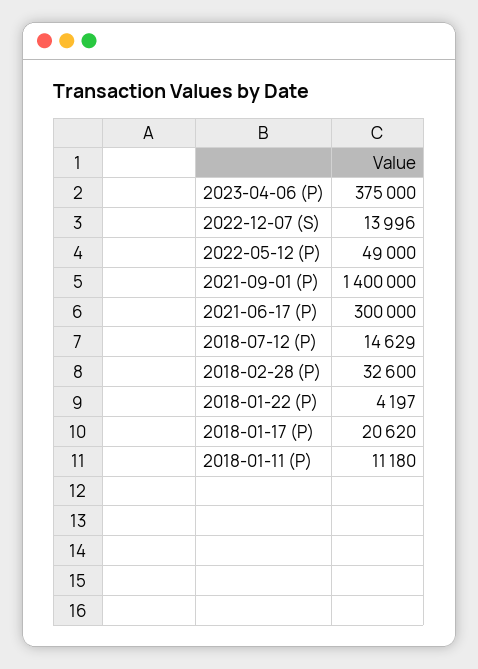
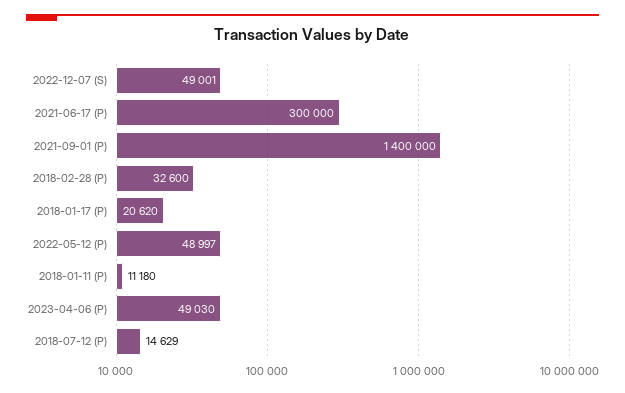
2023-04-06 (P): 375000 -> 49030
2022-12-07 (S): 13996 -> 49001
2022-05-12 (P): 49000 -> 48997
2018-01-22 (P): 4197 -> none

